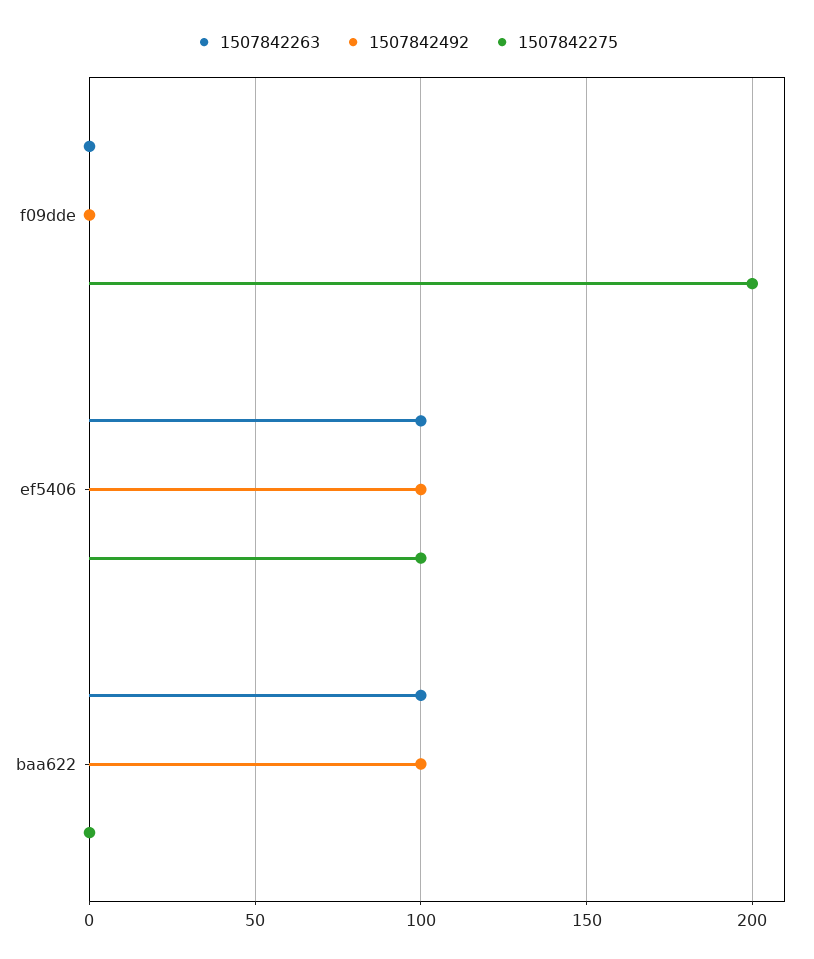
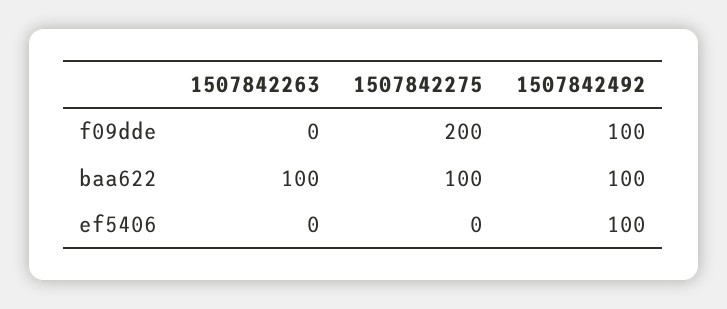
1507842492, f09dde: 0 -> 100
1507842263, ef5406: 100 -> 0
1507842275, ef5406: 100 -> 0
1507842275, baa622: 0 -> 100

